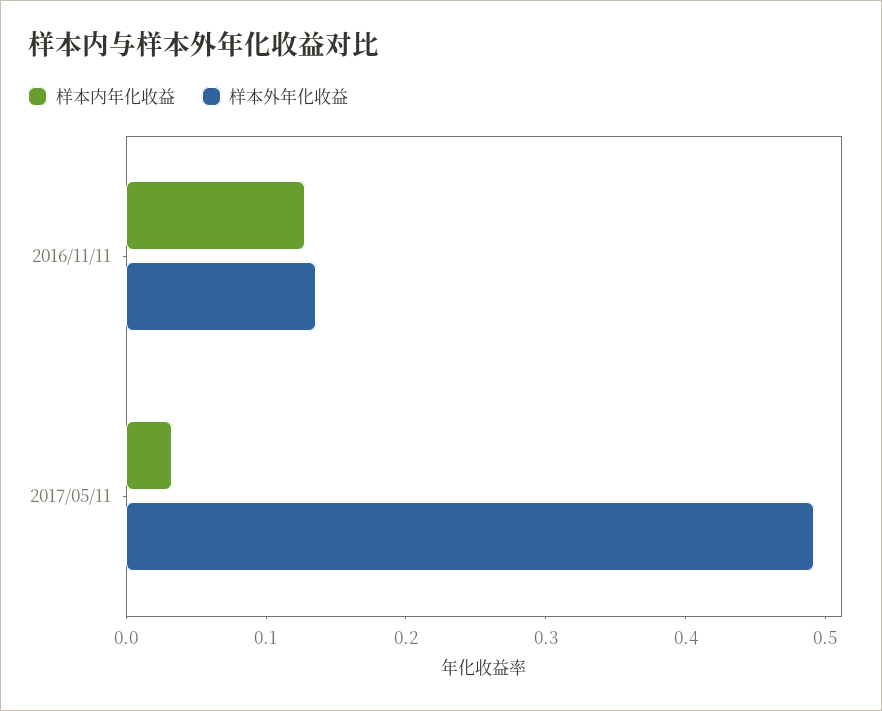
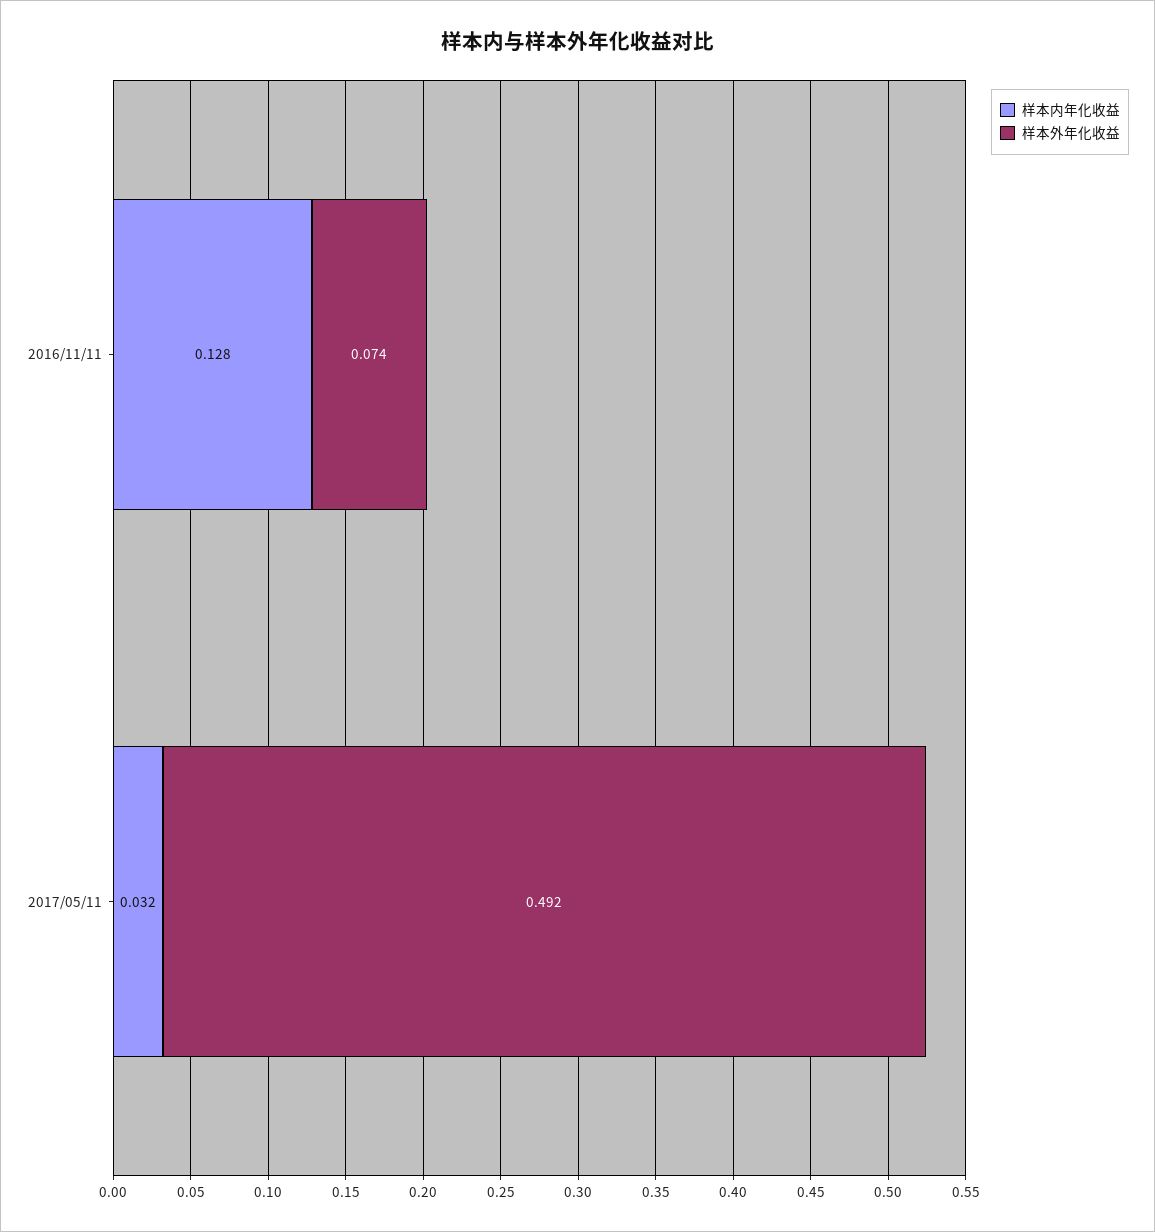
样本外年化收益, 2016/11/11: 0.14 -> 0.074

